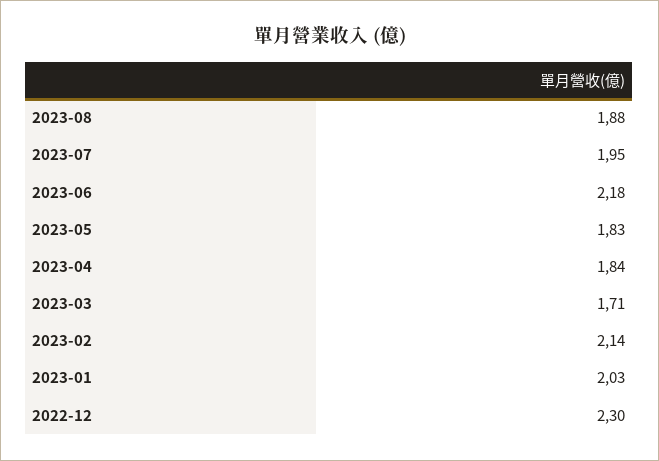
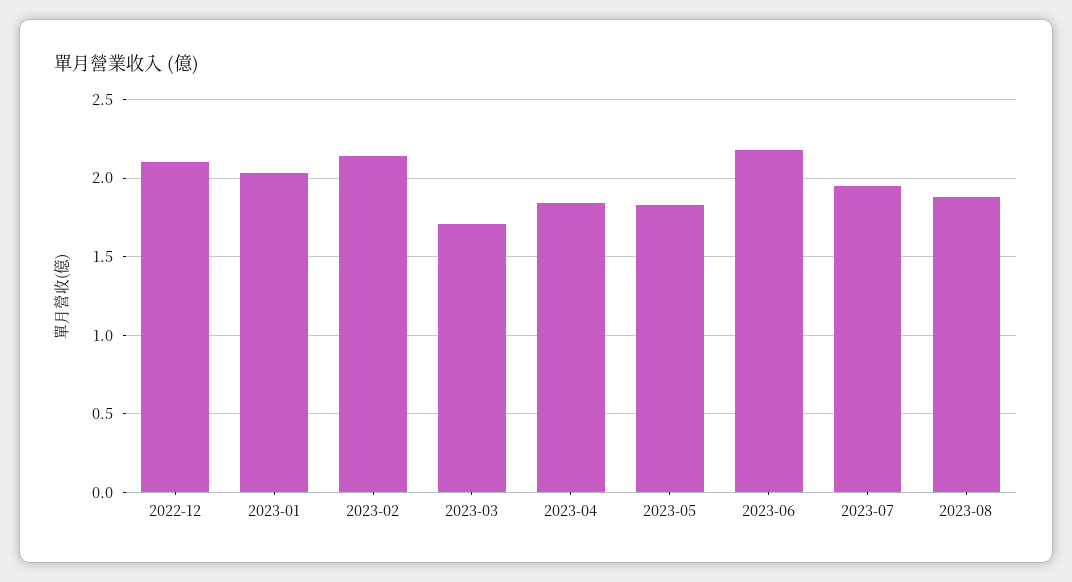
2022-12: 2.3 -> 2.1

